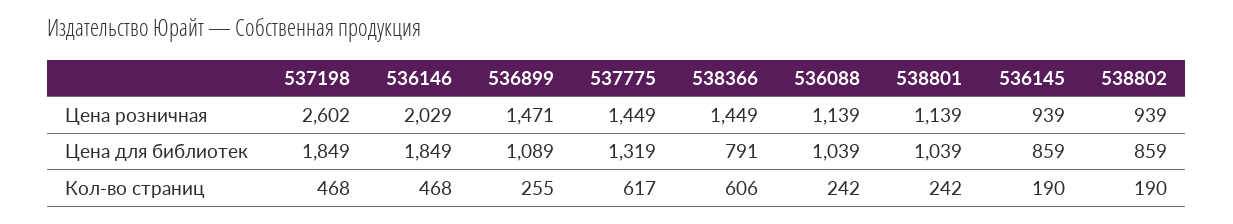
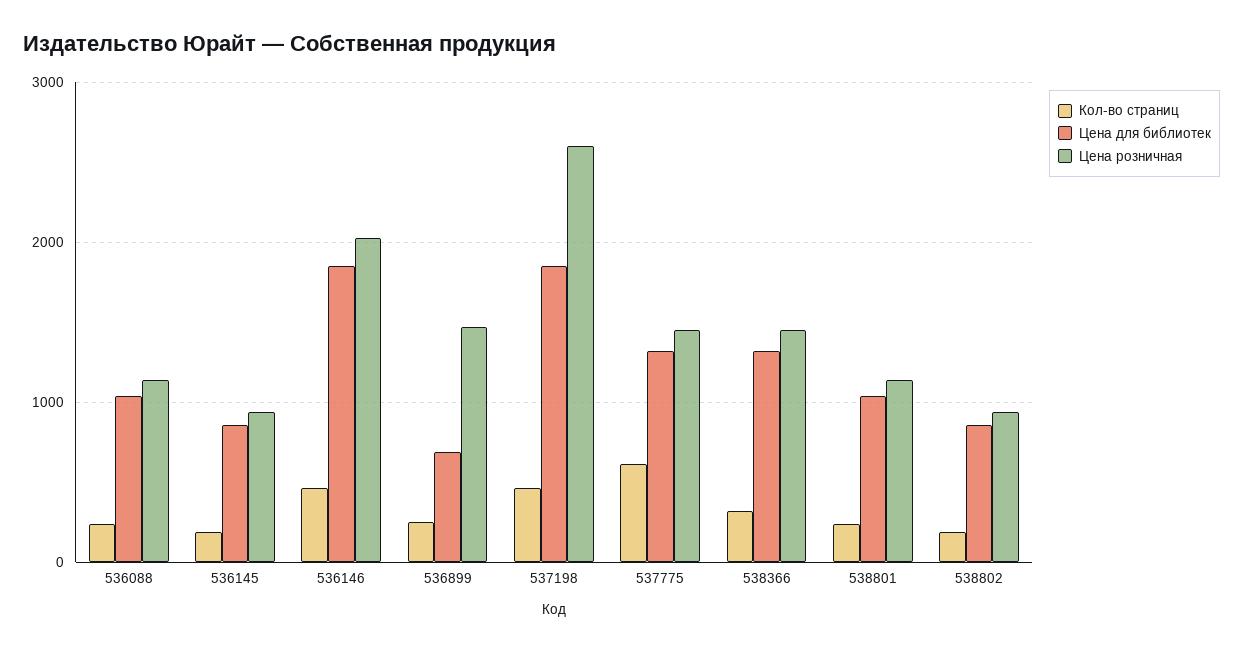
Цена для библиотек, 536899: 1089 -> 700
Цена для библиотек, 538366: 791 -> 1300
Кол-во страниц, 538366: 606 -> 300

